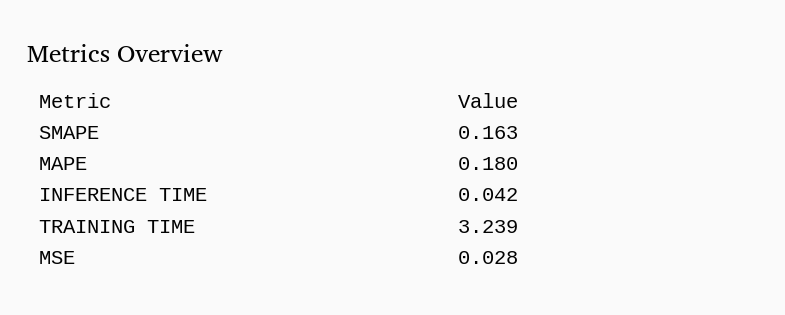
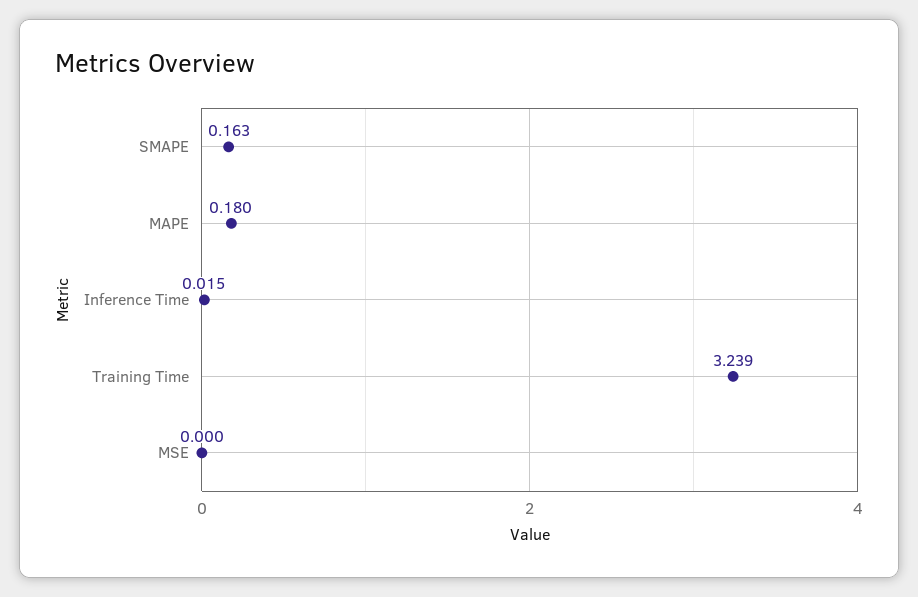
INFERENCE TIME: 0.042 -> 0.015
MSE: 0.028 -> 0

